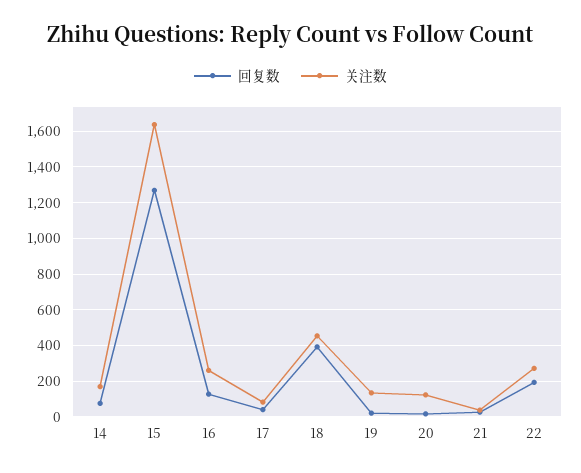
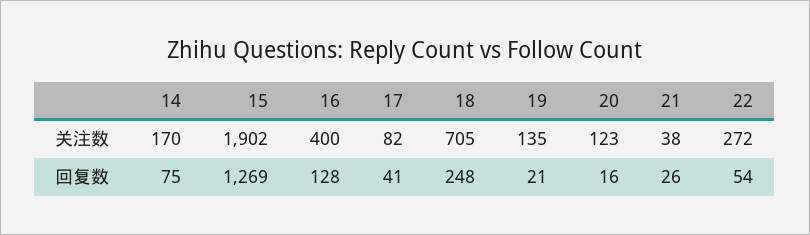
关注数, 15: 1650 -> 1902
关注数, 16: 250 -> 400
回复数, 18: 400 -> 248
关注数, 18: 450 -> 705
回复数, 22: 200 -> 54

